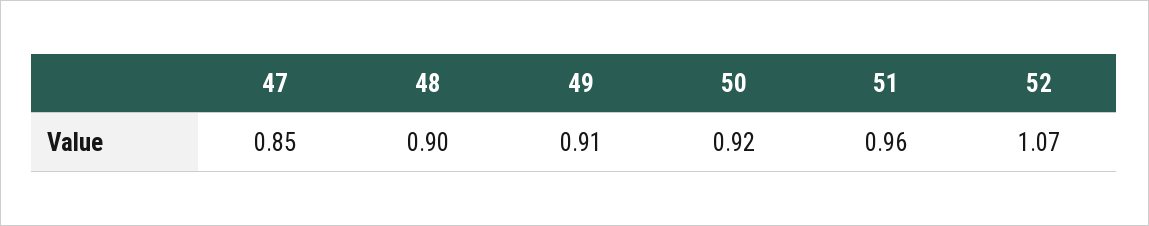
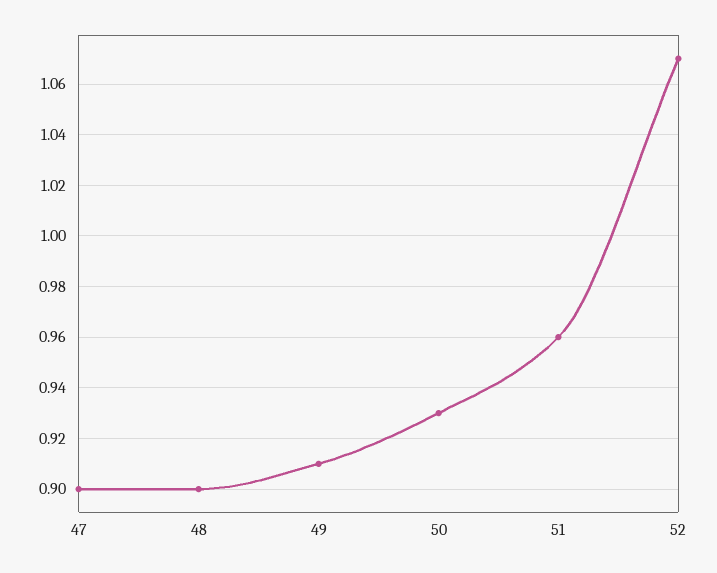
47: 0.85 -> 0.9
50: 0.92 -> 0.93

